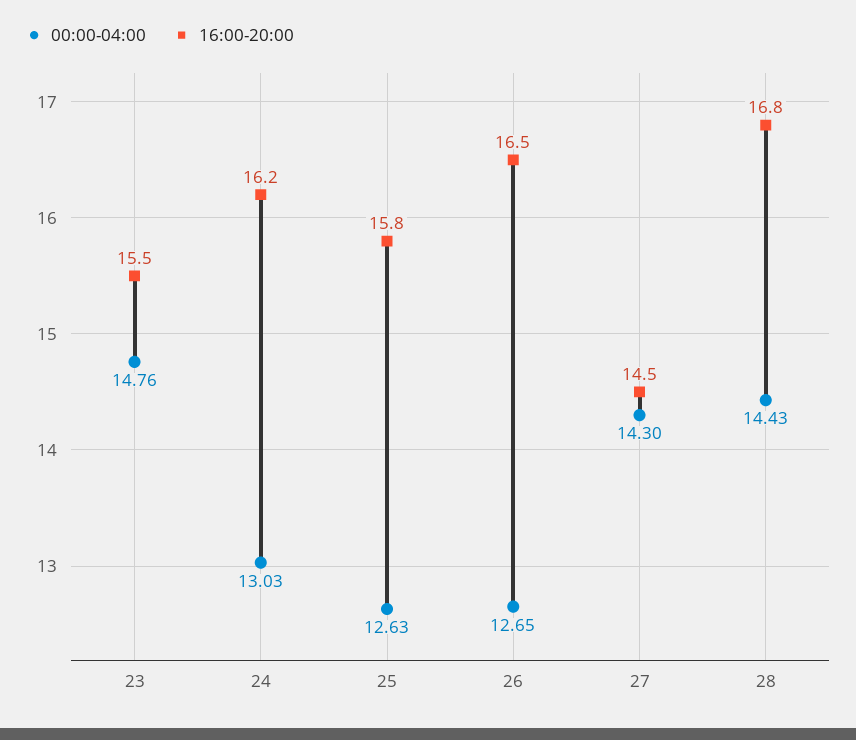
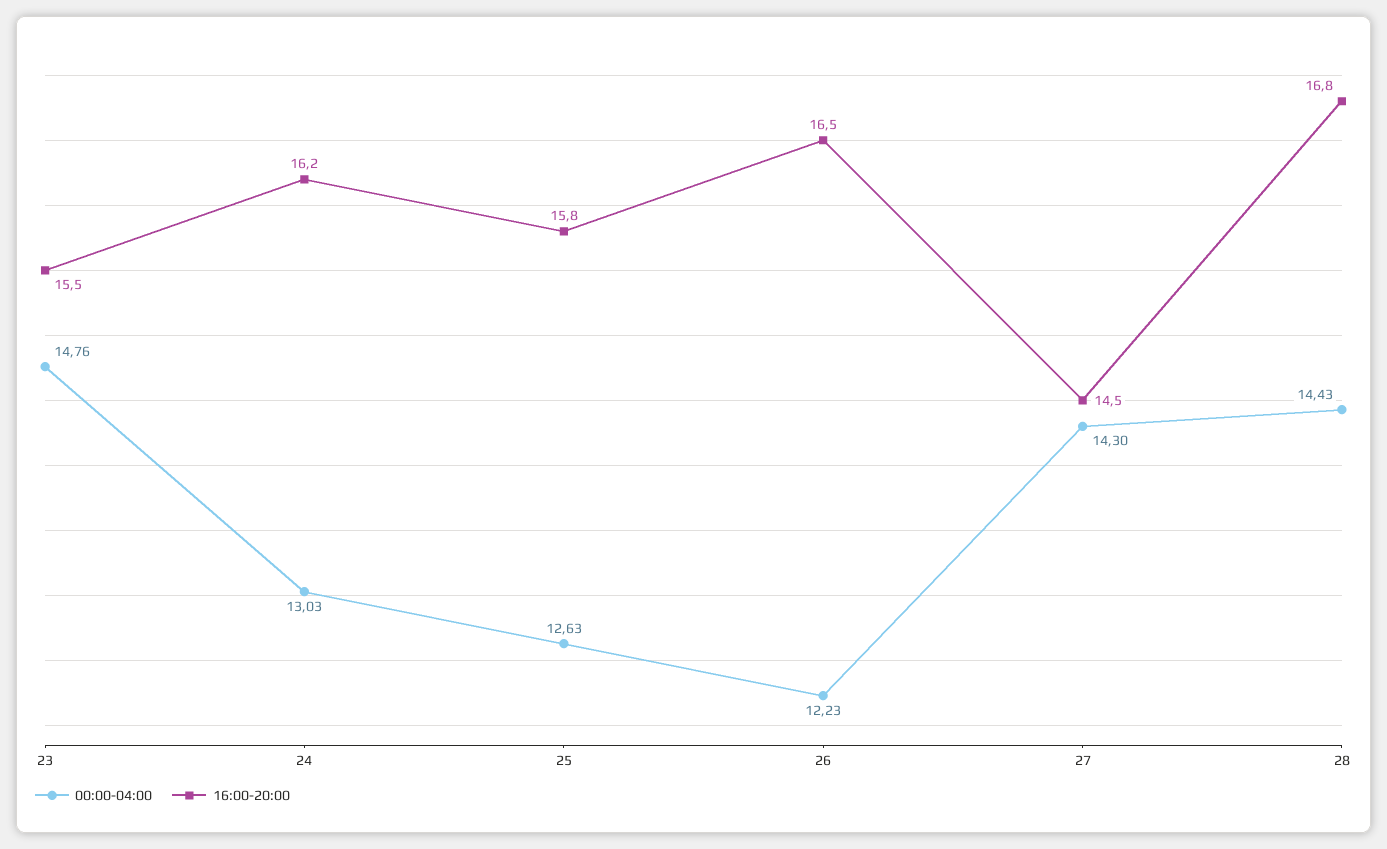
00:00-04:00, 26: 12.65 -> 12.23

